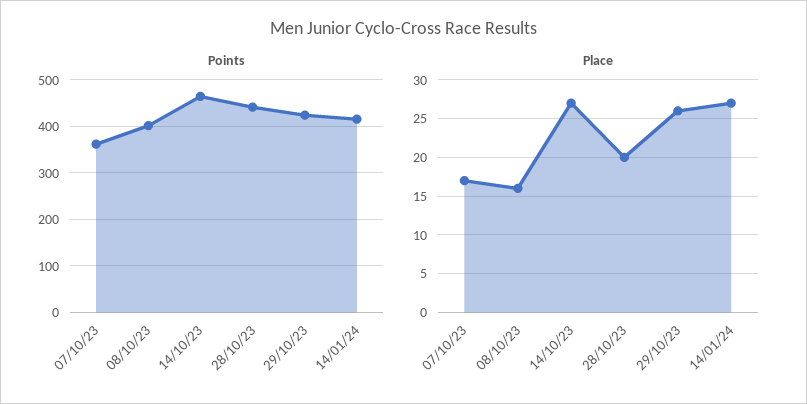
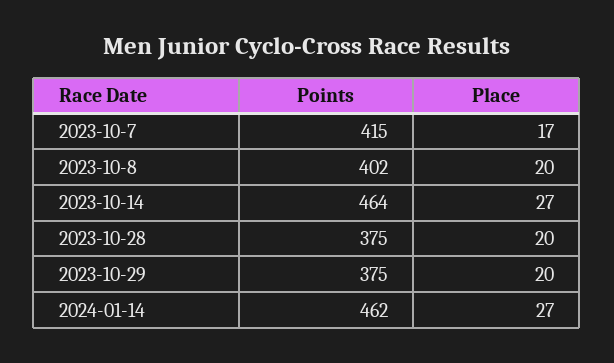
Points, 07/10/23: 360 -> 415
Points, 28/10/23: 440 -> 375
Points, 29/10/23: 420 -> 375
Points, 14/01/24: 420 -> 462
Place, 08/10/23: 16 -> 20
Place, 29/10/23: 26 -> 20

